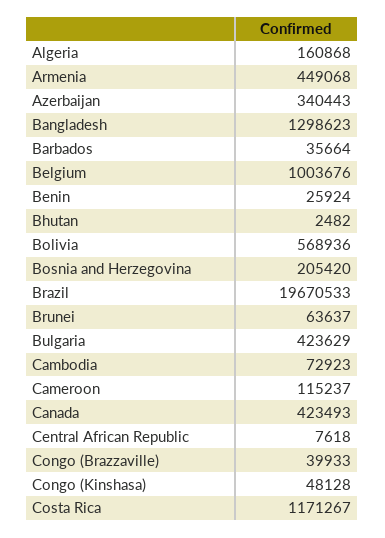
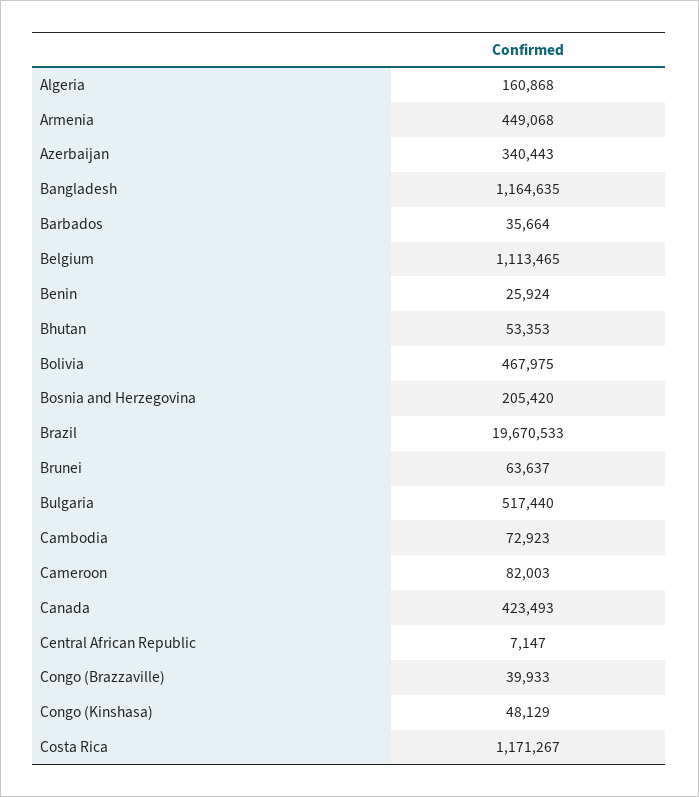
Bangladesh: 1298623 -> 1164635
Belgium: 1003676 -> 1113465
Bhutan: 2482 -> 53353
Bolivia: 568936 -> 467975
Bulgaria: 423629 -> 517440
Cameroon: 115237 -> 82003
Central African Republic: 7618 -> 7147
Congo (Kinshasa): 48128 -> 48129

